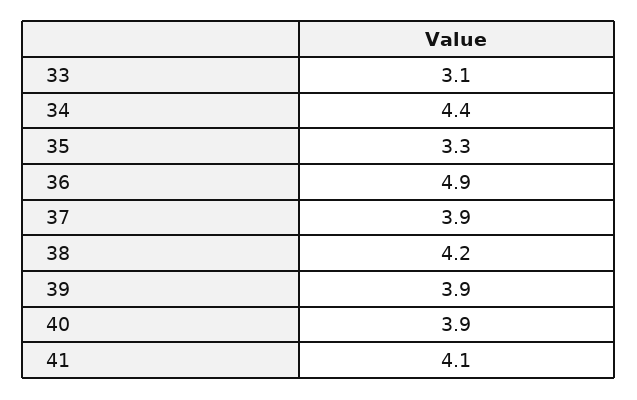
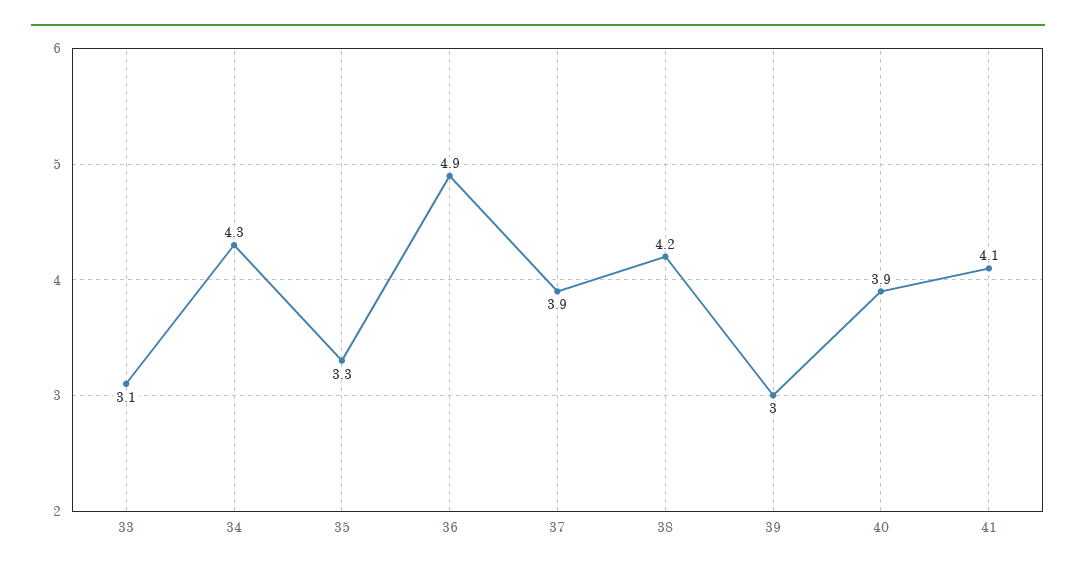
34: 4.4 -> 4.3
39: 3.9 -> 3

